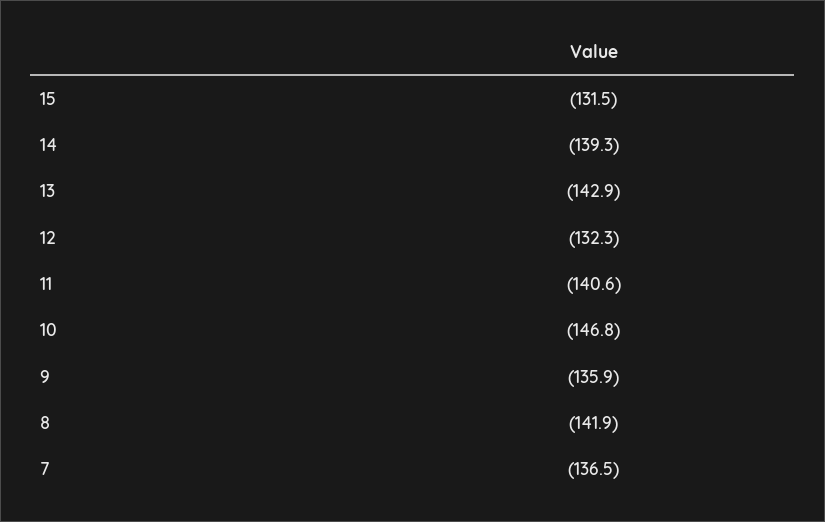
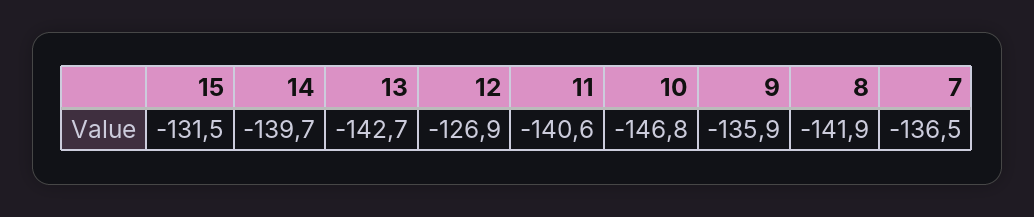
14: -139.3 -> -139.7
13: -142.9 -> -142.7
12: -132.3 -> -126.9

